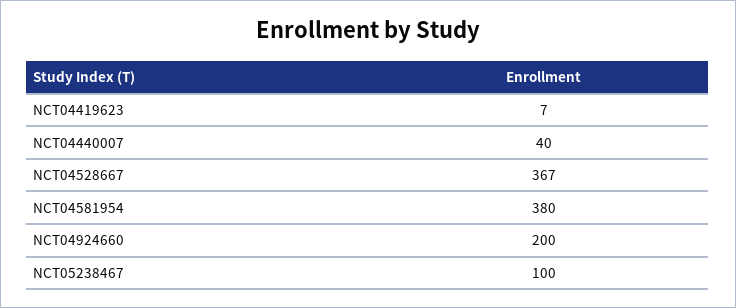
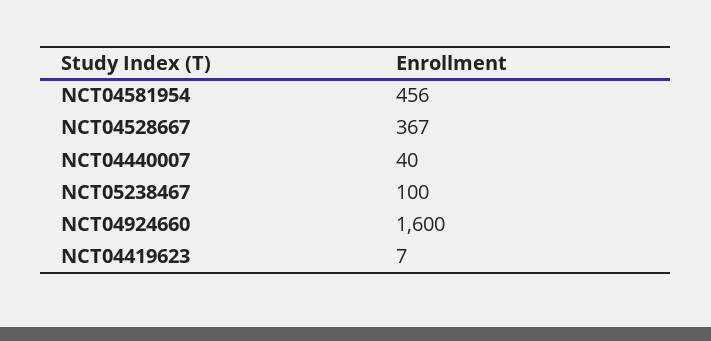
NCT04581954: 380 -> 456
NCT04924660: 200 -> 1600

